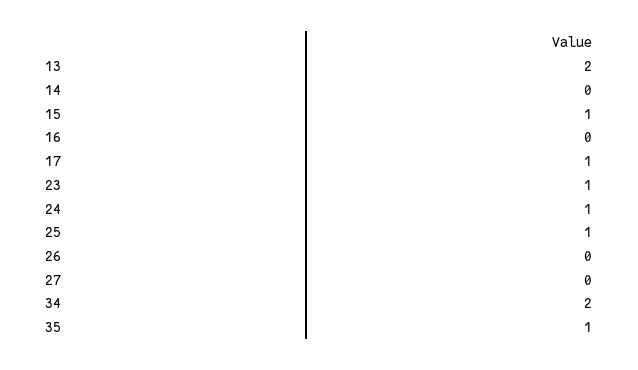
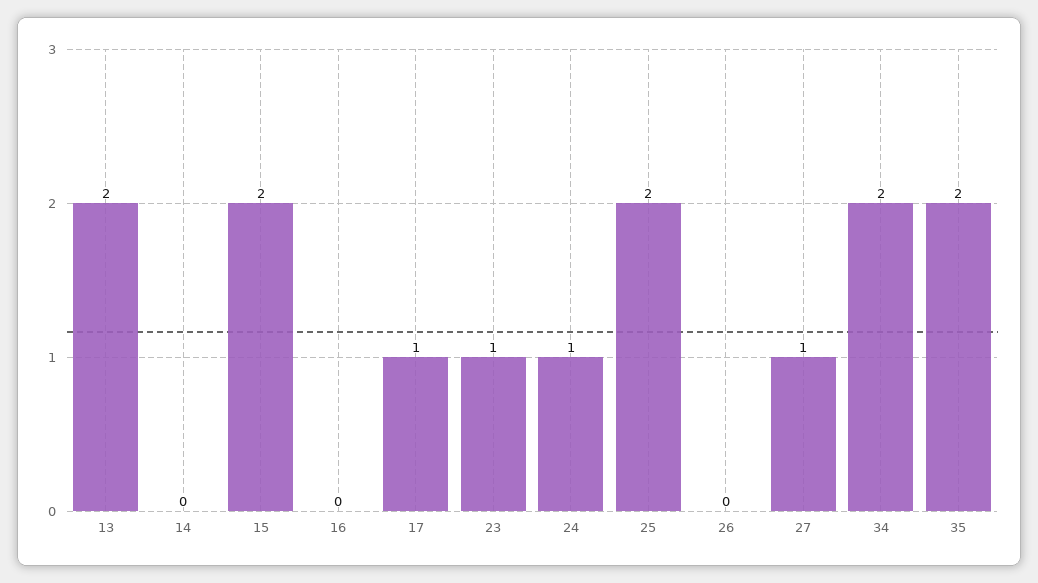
15: 1 -> 2
25: 1 -> 2
27: 0 -> 1
35: 1 -> 2

